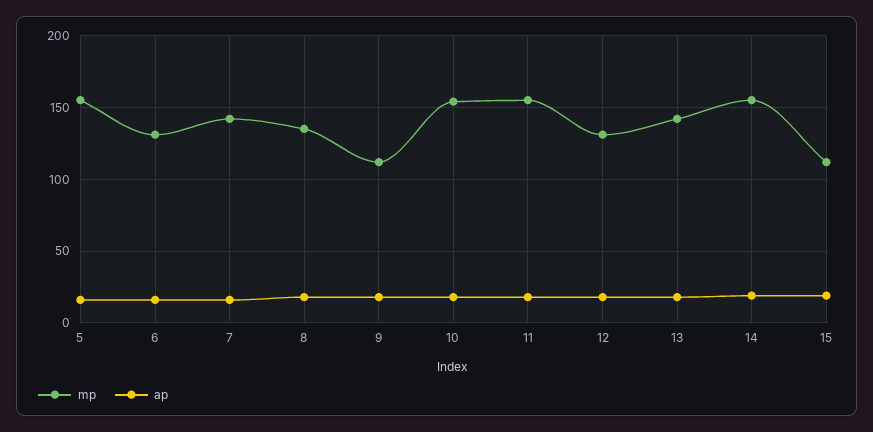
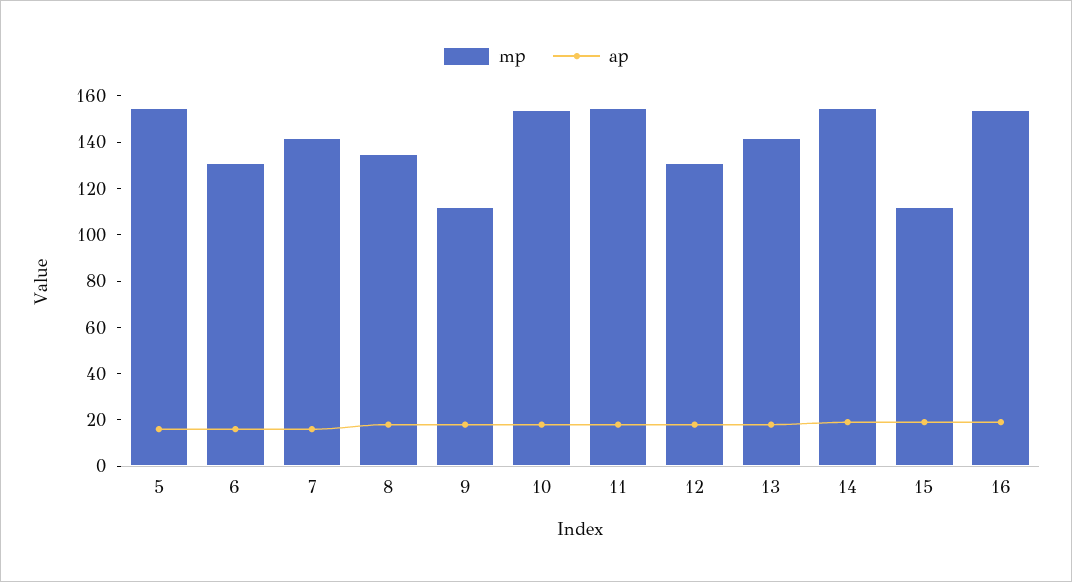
mp, 16: none -> 155
ap, 16: none -> 20

